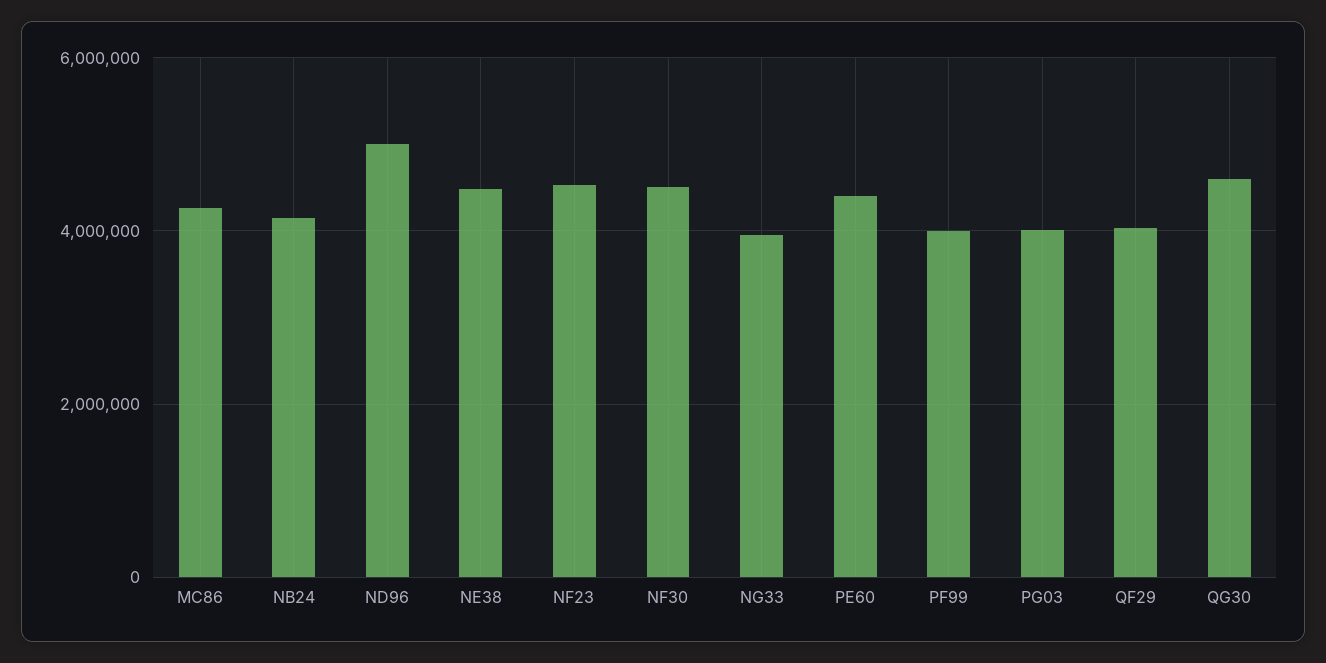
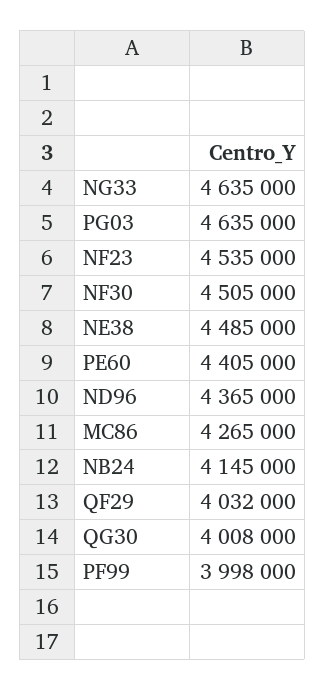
ND96: 5000000 -> 4365000
NG33: 4000000 -> 4635000
PG03: 4000000 -> 4635000
QG30: 4600000 -> 4008000

